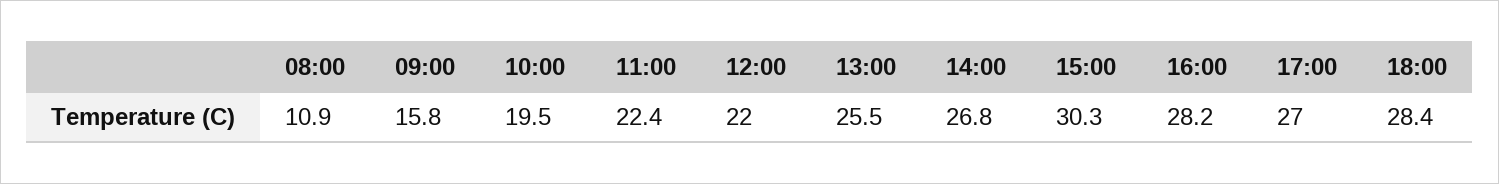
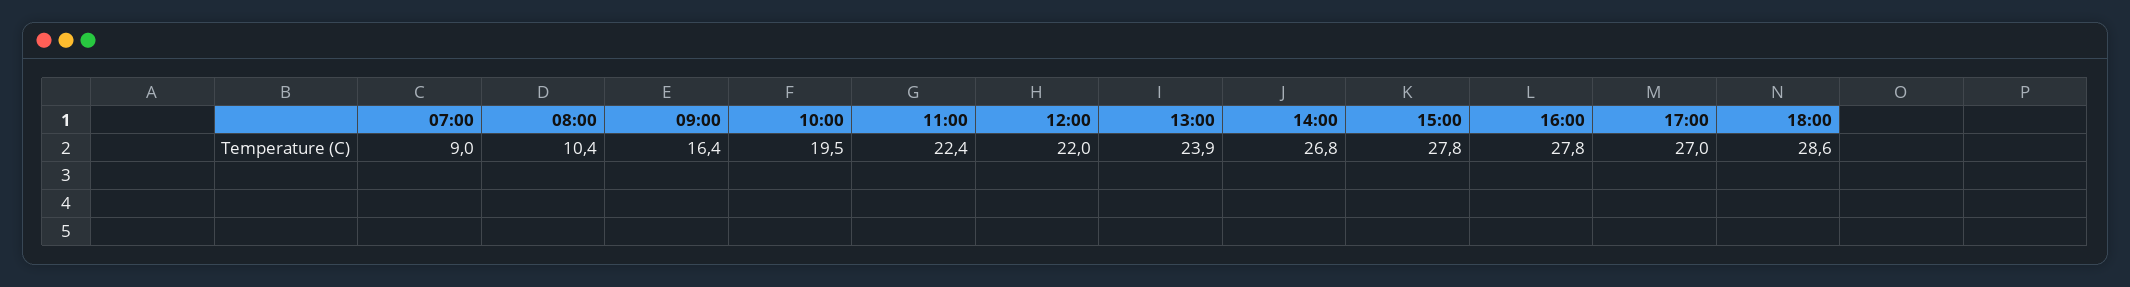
08:00: 10.9 -> 10.4
09:00: 15.8 -> 16.4
13:00: 25.5 -> 23.9
15:00: 30.3 -> 27.8
16:00: 28.2 -> 27.8
18:00: 28.4 -> 28.6
07:00: none -> 9

